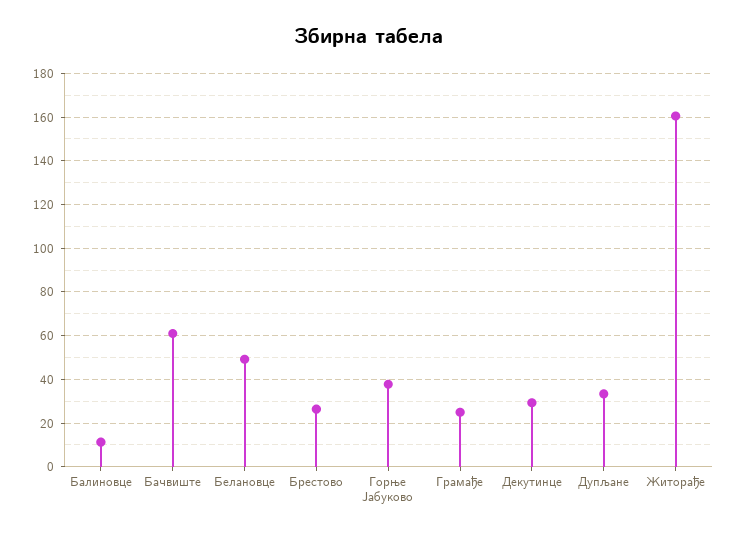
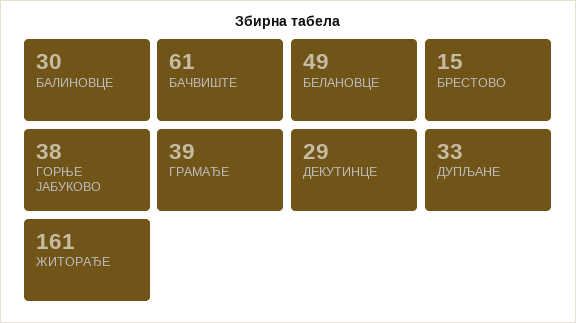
Балиновце: 10 -> 30
Брестово: 25 -> 15
Грамађе: 25 -> 39

